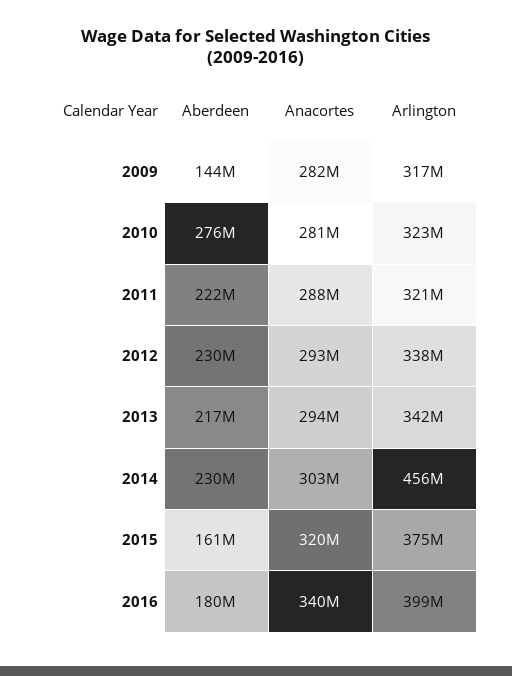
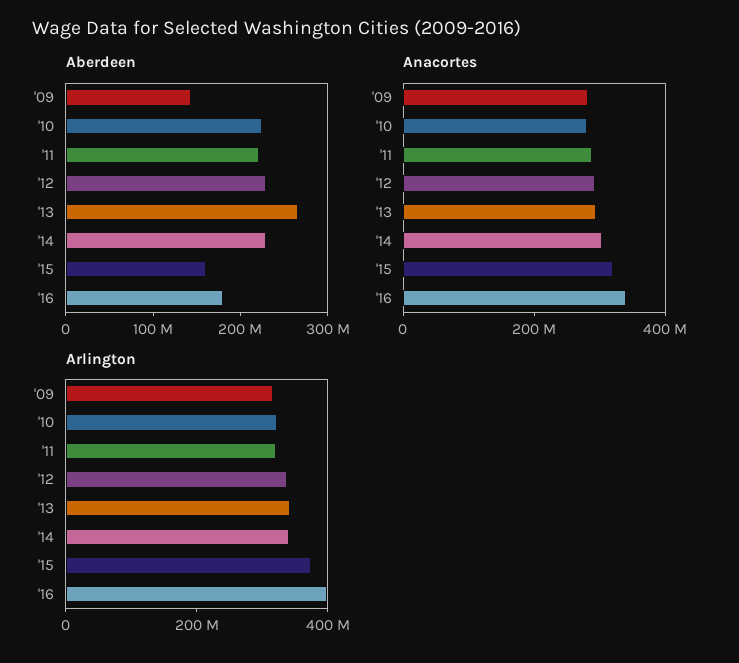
Aberdeen, 2010: 276000000 -> 220000000
Aberdeen, 2013: 217000000 -> 260000000
Arlington, 2014: 456000000 -> 350000000

